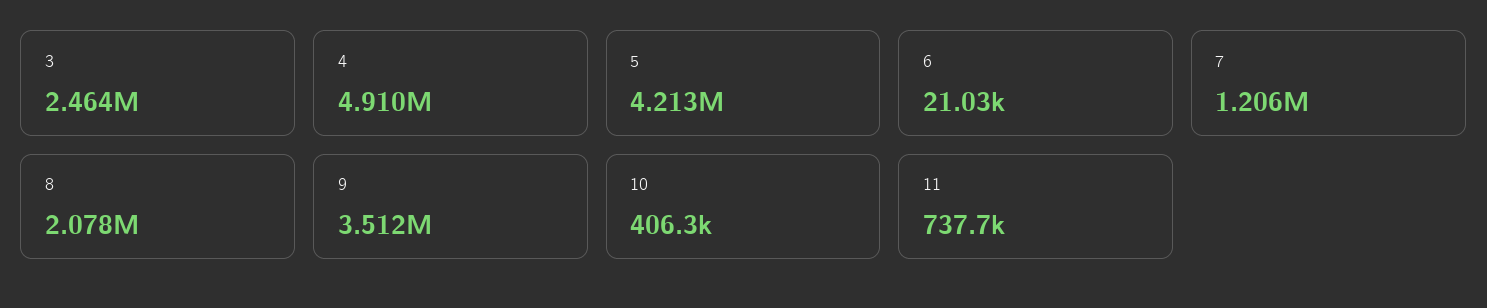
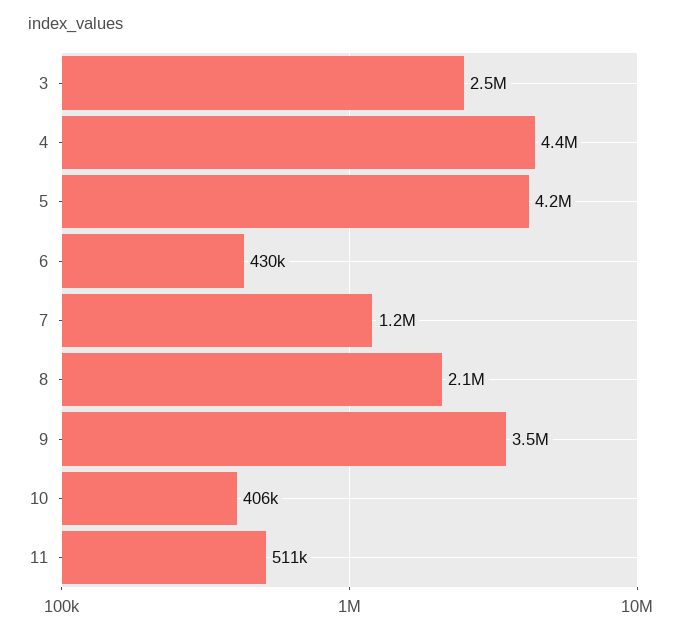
4: 4910000 -> 4400000
6: 21030 -> 430000
11: 737700 -> 511000

